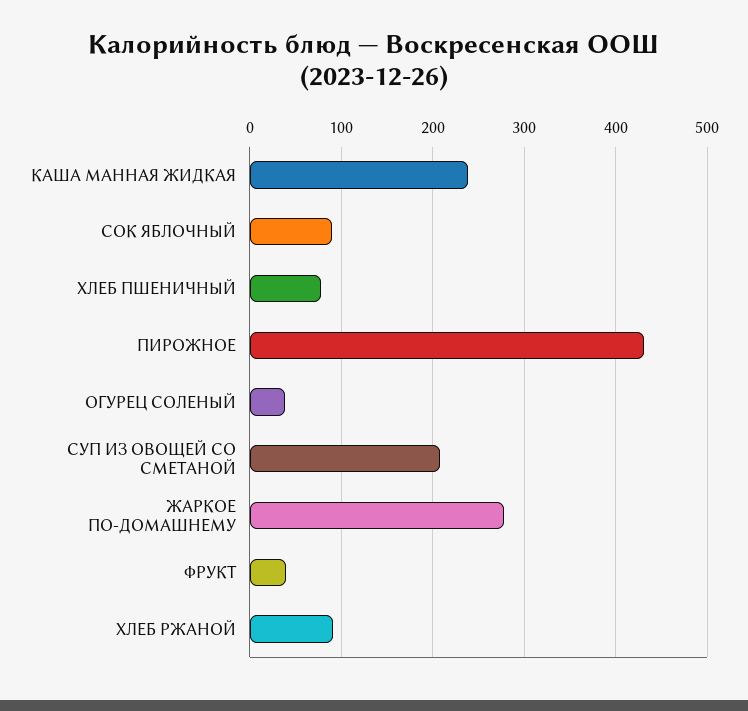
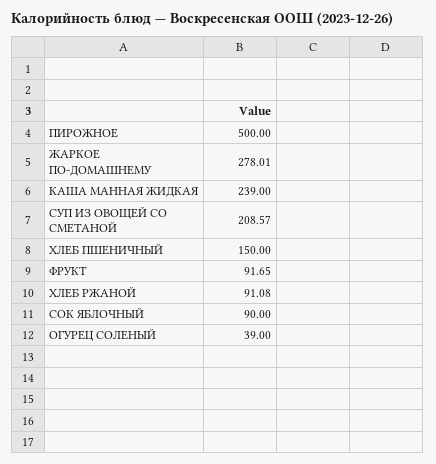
ХЛЕБ ПШЕНИЧНЫЙ: 80 -> 150
ПИРОЖНОЕ: 430 -> 500
ФРУКТ: 40 -> 91.65

